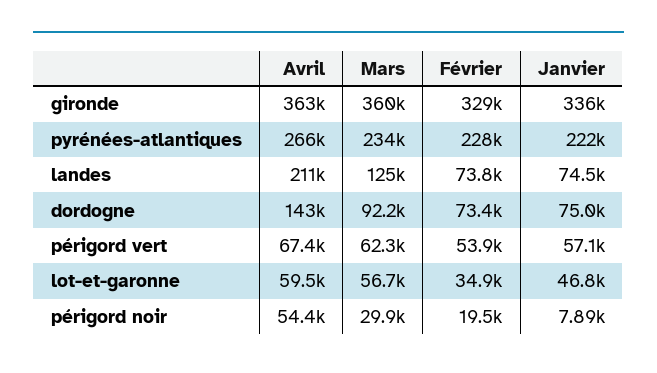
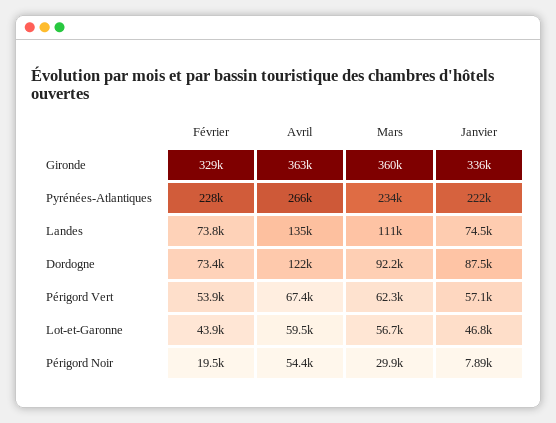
Avril, landes: 211000 -> 135000
Mars, landes: 125000 -> 111000
Avril, dordogne: 143000 -> 122000
Janvier, dordogne: 75000 -> 87500
Février, lot-et-garonne: 34900 -> 43900

